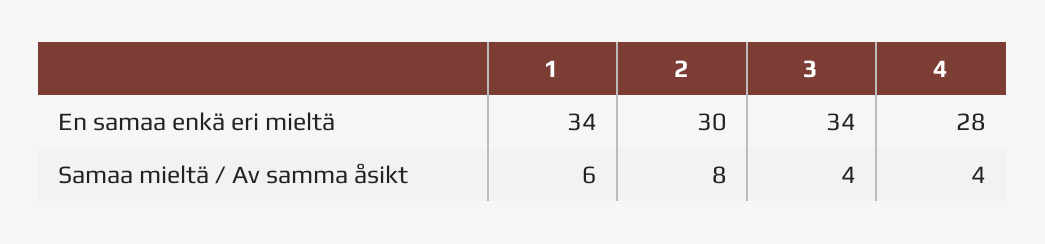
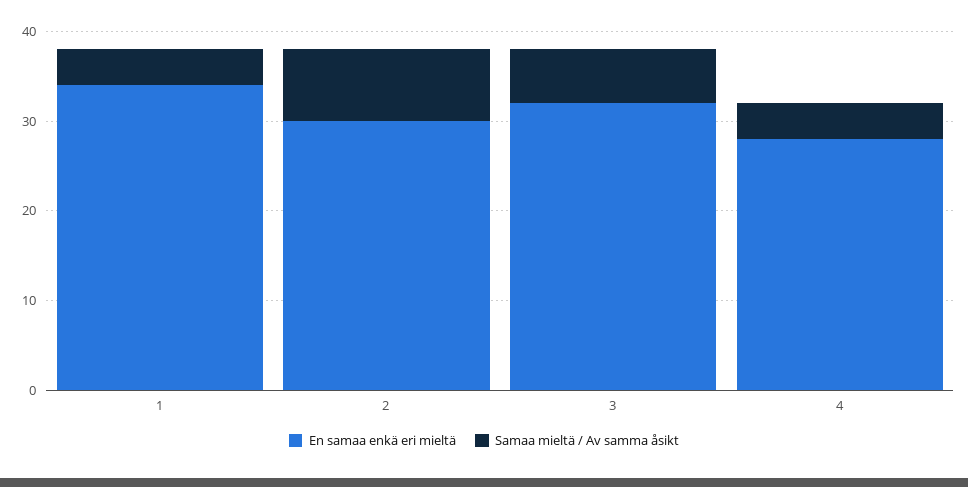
En samaa enkä eri mieltä, 3: 34 -> 32
Samaa mieltä / Av samma åsikt, 1: 6 -> 4
Samaa mieltä / Av samma åsikt, 3: 4 -> 6

